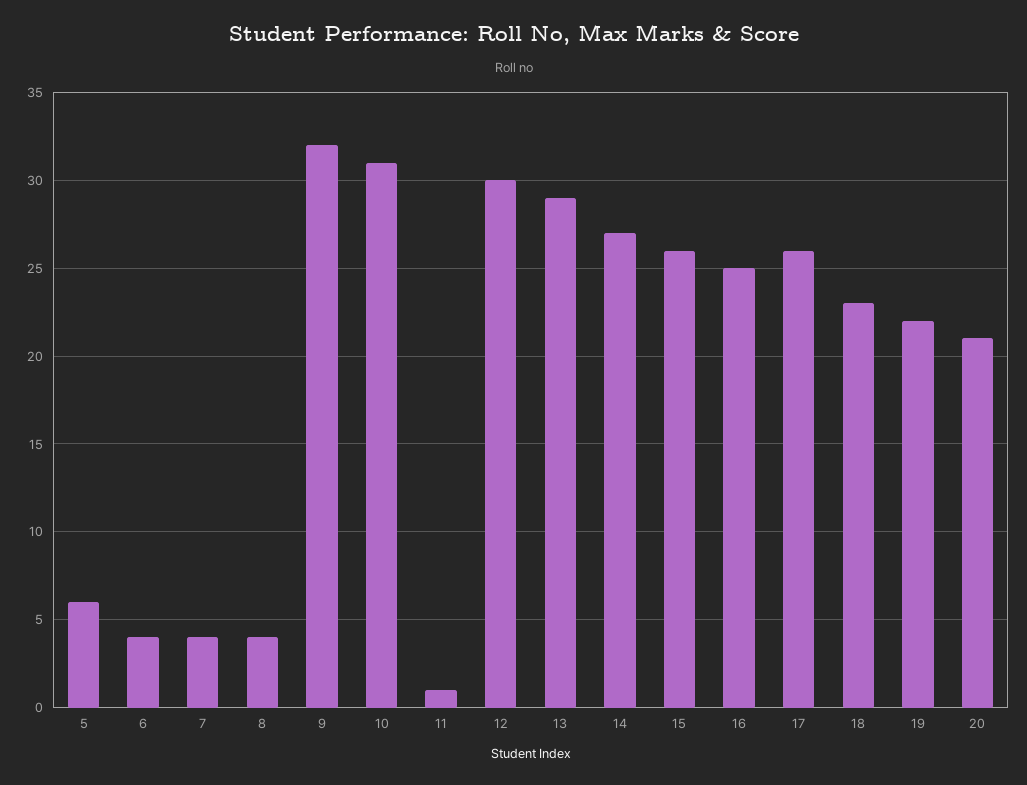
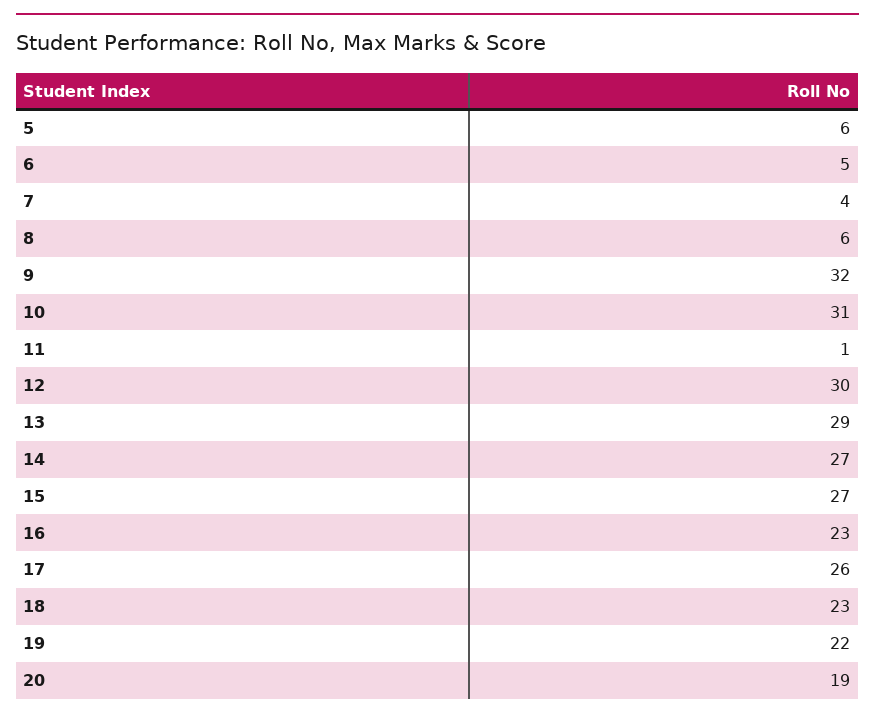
6: 4 -> 5
8: 4 -> 6
15: 26 -> 27
16: 25 -> 23
20: 21 -> 19

